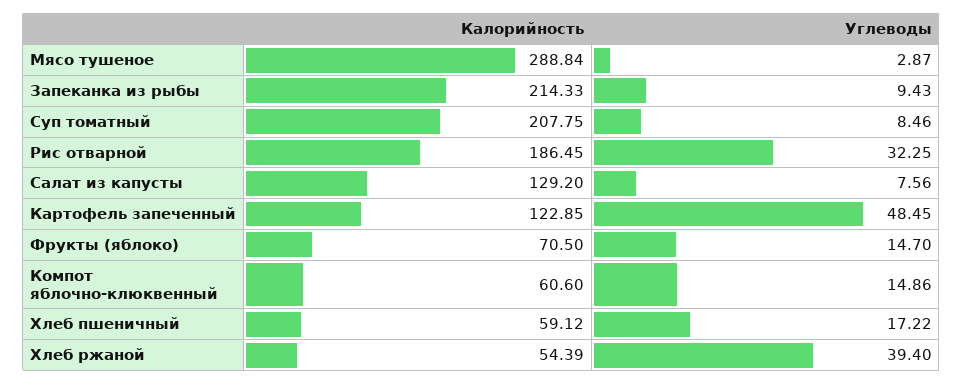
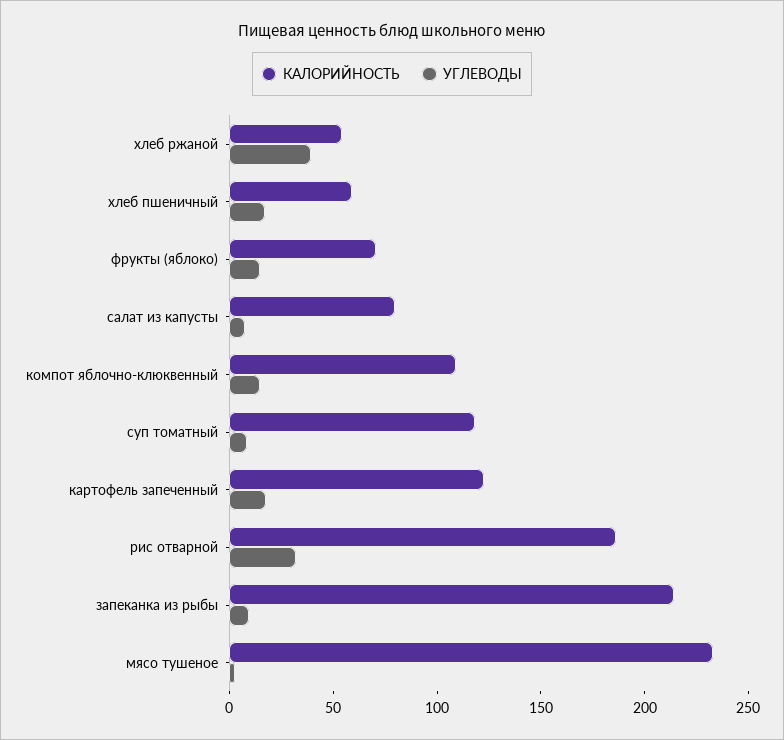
Калорийность, Мясо тушеное: 288.84 -> 230
Калорийность, Суп томатный: 207.75 -> 120
Калорийность, Салат из капусты: 129.2 -> 80
Углеводы, Картофель запеченный: 48.45 -> 20
Калорийность, Компот яблочно-клюквенный: 60.6 -> 110

